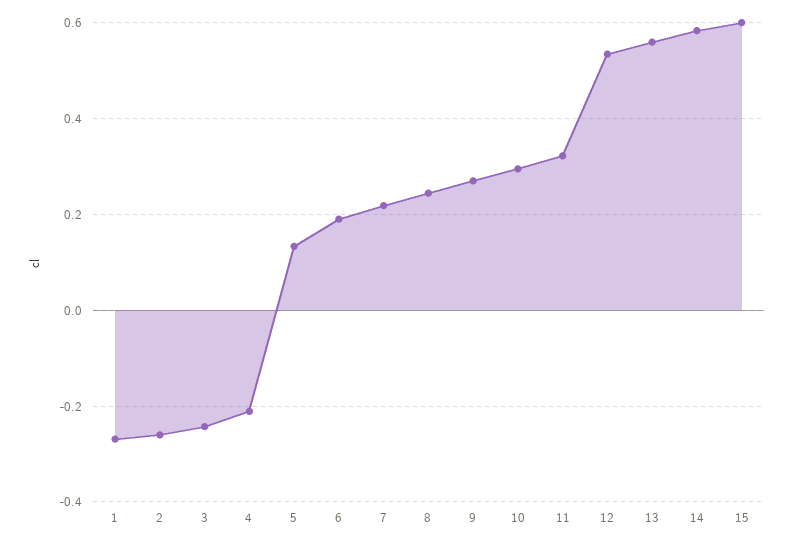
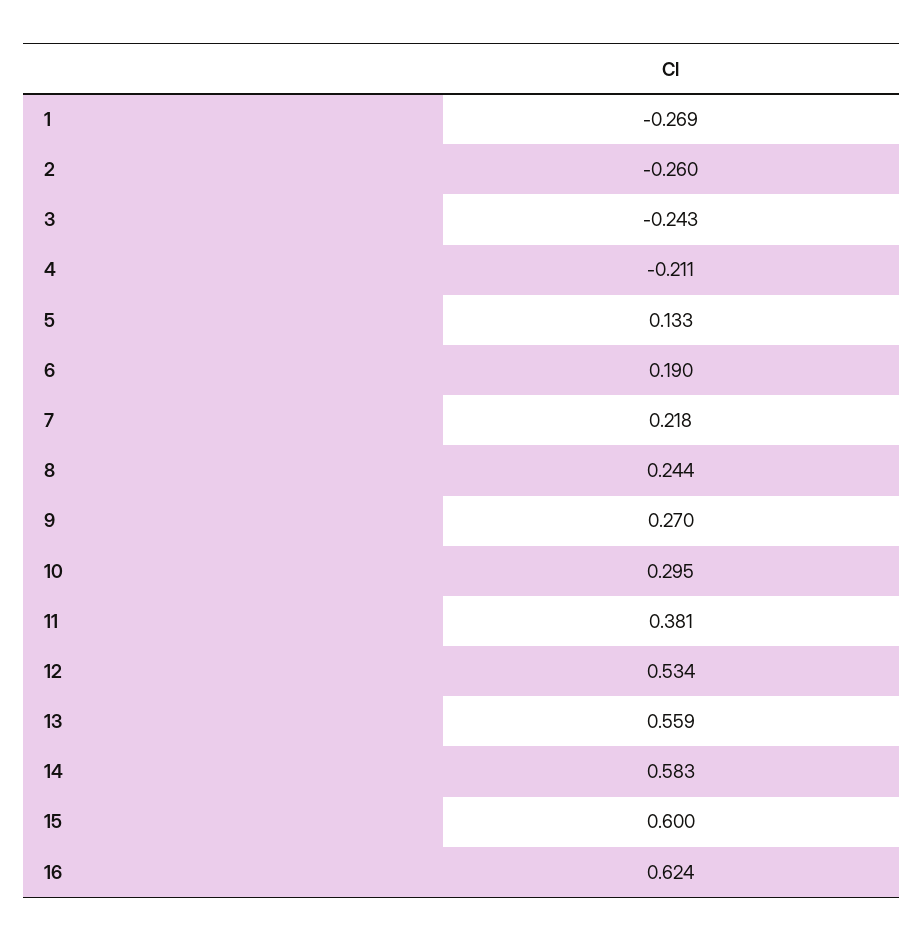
11: 0.32 -> 0.381
16: none -> 0.624

